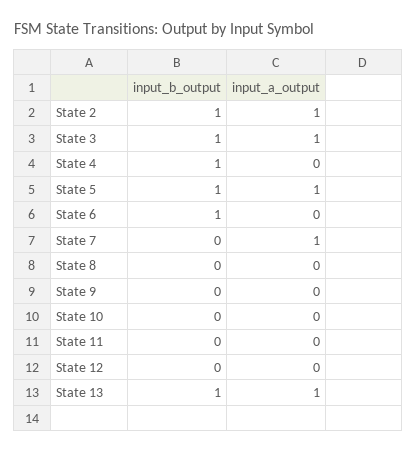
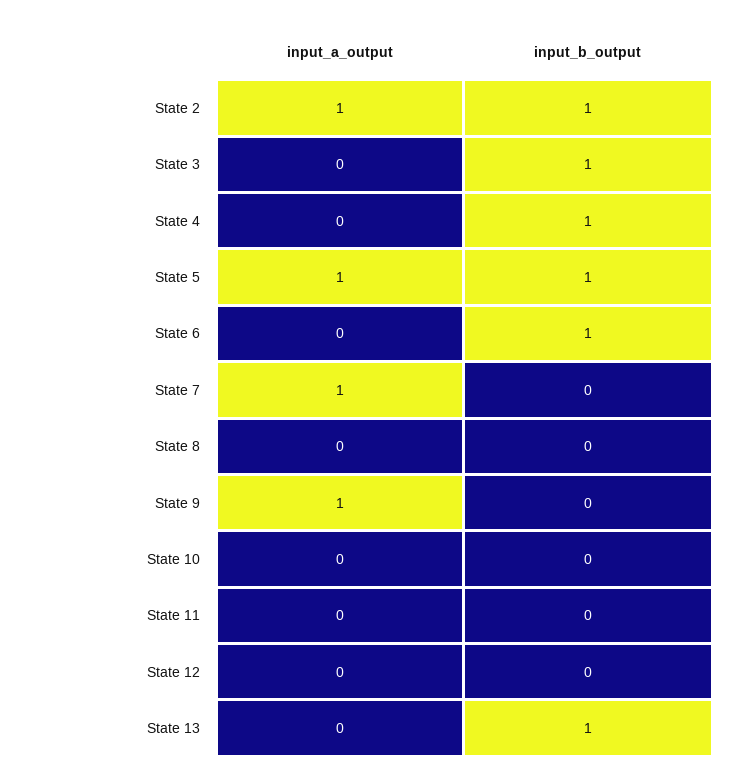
input_a_output, State 3: 1 -> 0
input_a_output, State 9: 0 -> 1
input_a_output, State 13: 1 -> 0

